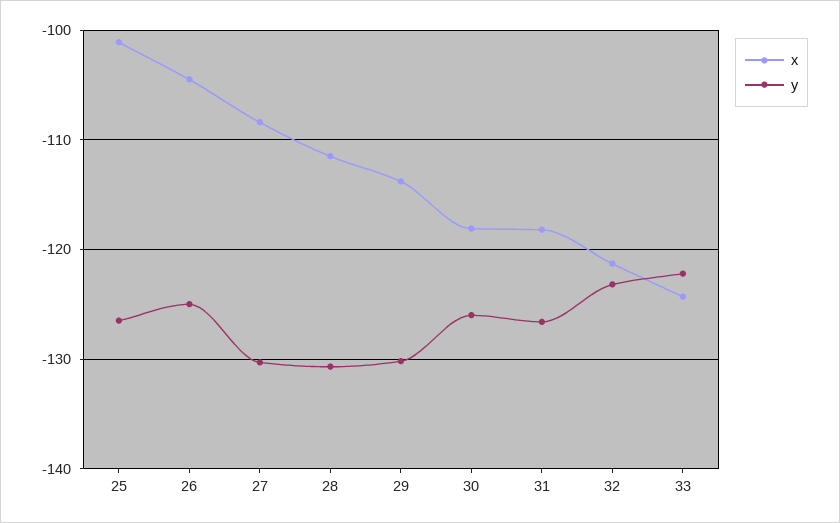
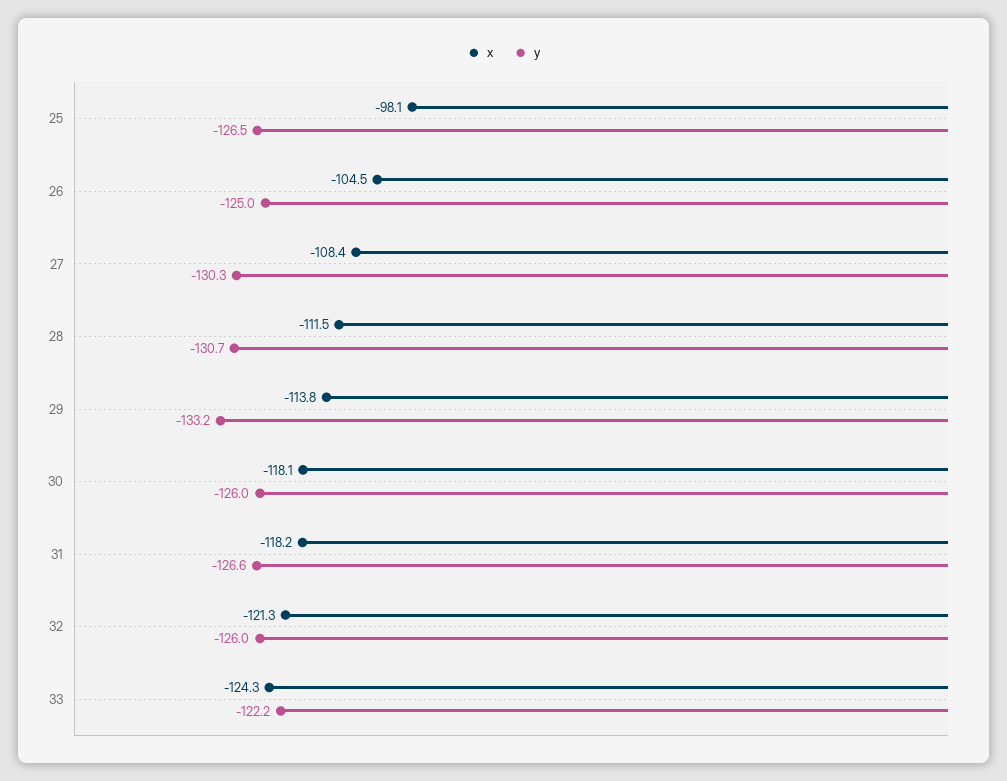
x, 25: -101 -> -98.1
y, 29: -130 -> -133.2
y, 32: -123 -> -126

